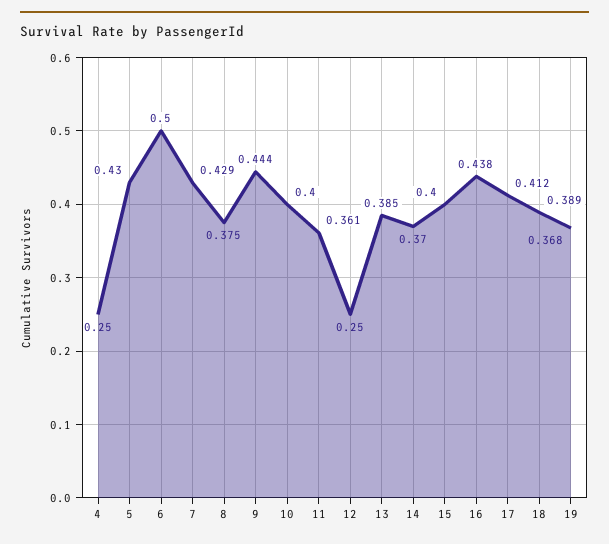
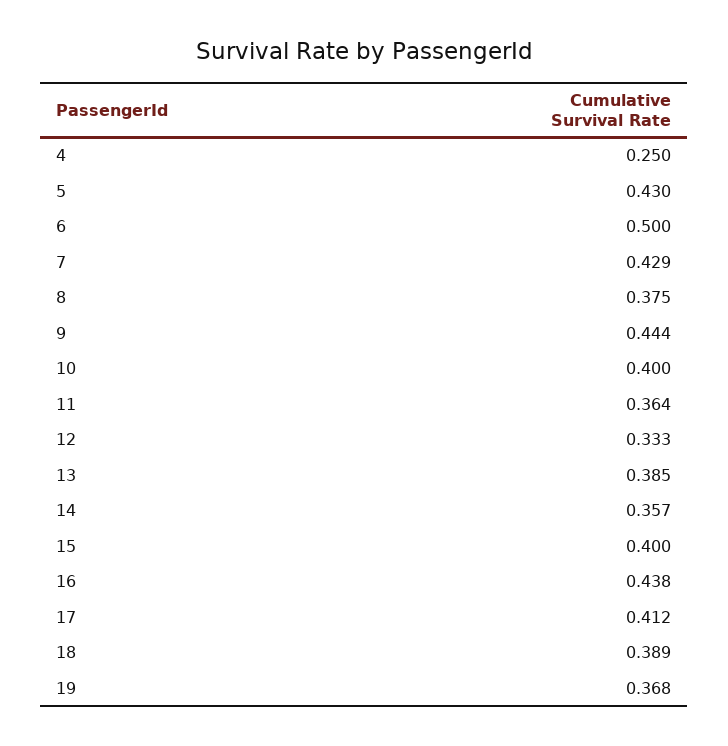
11: 0.361 -> 0.364
12: 0.25 -> 0.333
14: 0.37 -> 0.357

